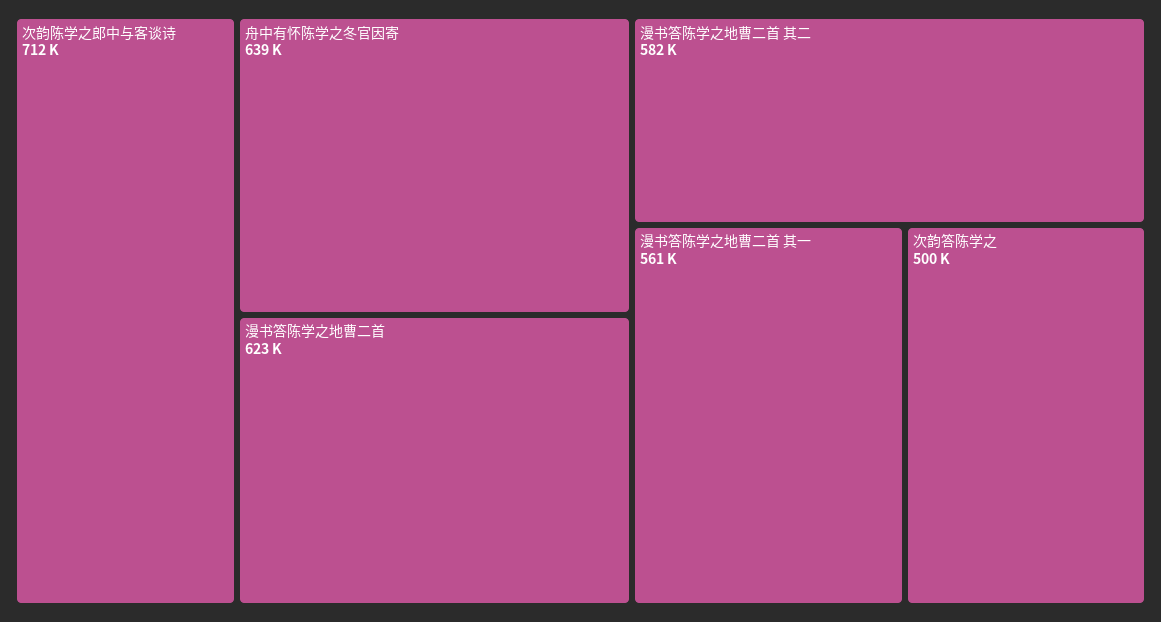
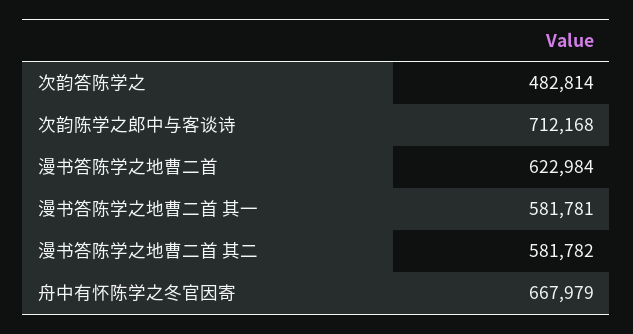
舟中有怀陈学之冬官因寄: 639000 -> 667979
漫书答陈学之地曹二首 其一: 561000 -> 581781
次韵答陈学之: 500000 -> 482814

